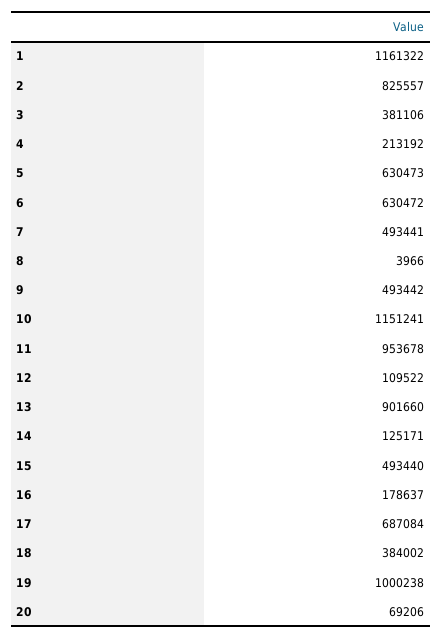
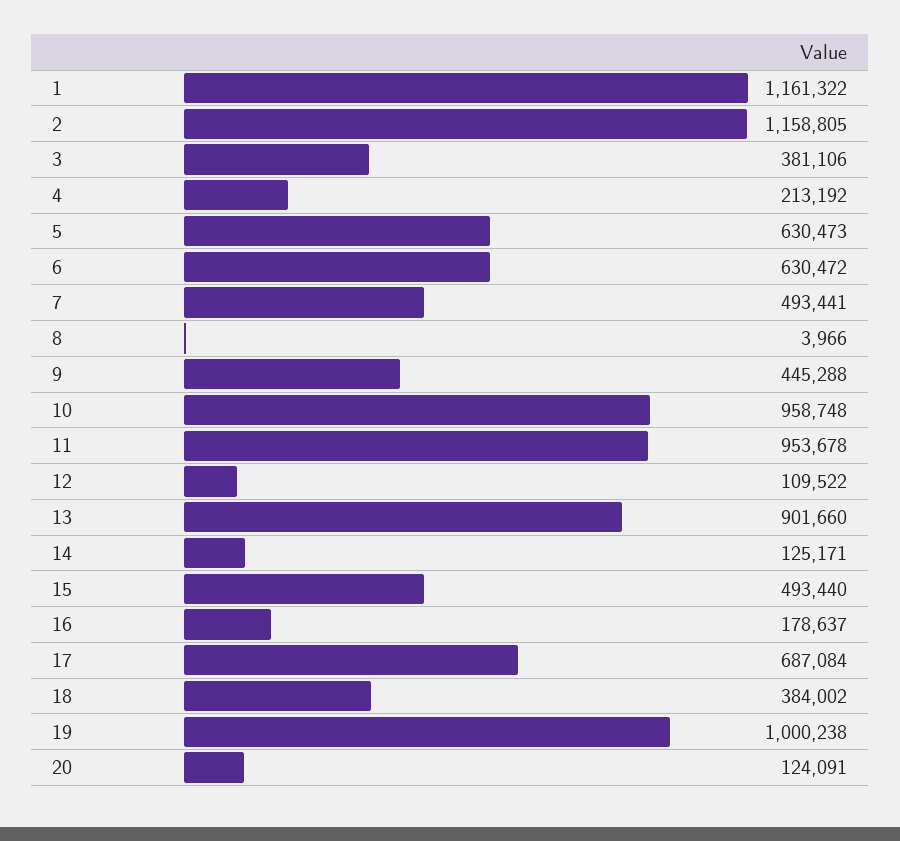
2: 825557 -> 1158805
9: 493442 -> 445288
10: 1151241 -> 958748
20: 69206 -> 124091

